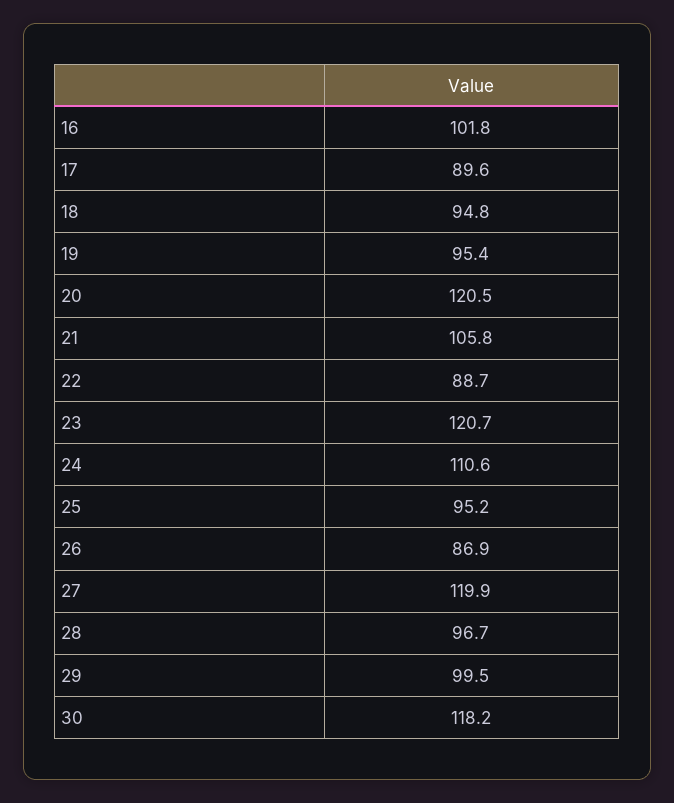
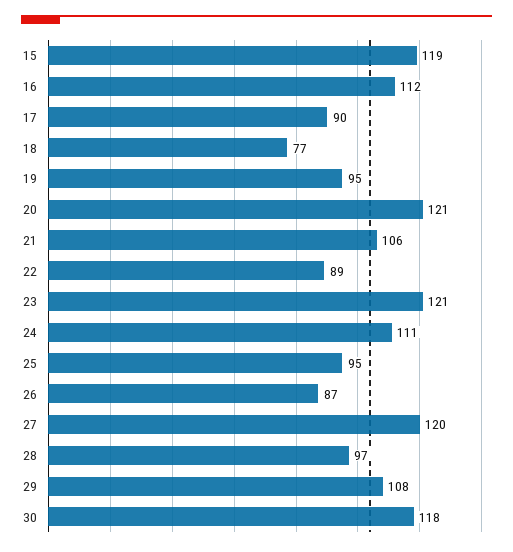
16: 101.8 -> 112
18: 94.8 -> 77
29: 99.5 -> 108
15: none -> 119

